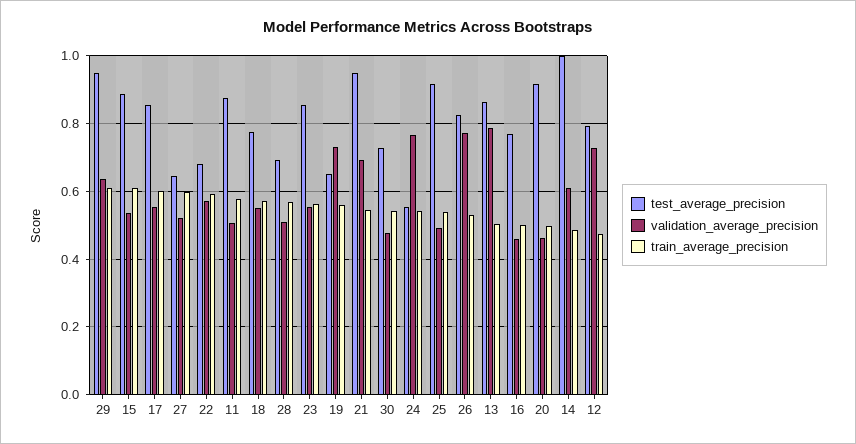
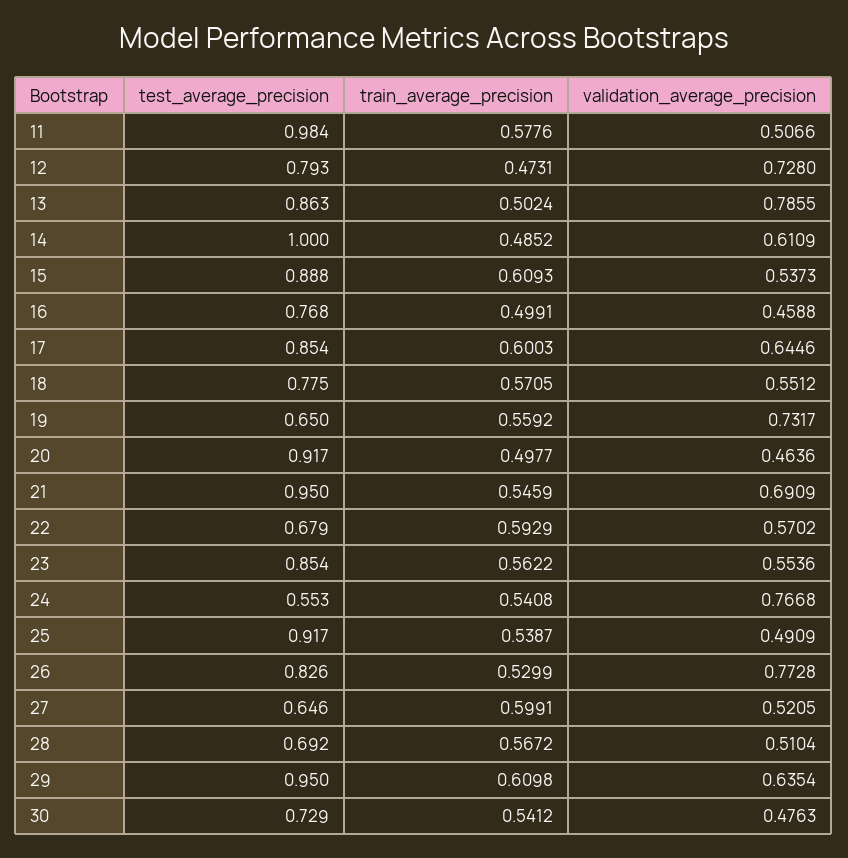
validation_average_precision, 17: 0.56 -> 0.6446
test_average_precision, 11: 0.88 -> 0.984

